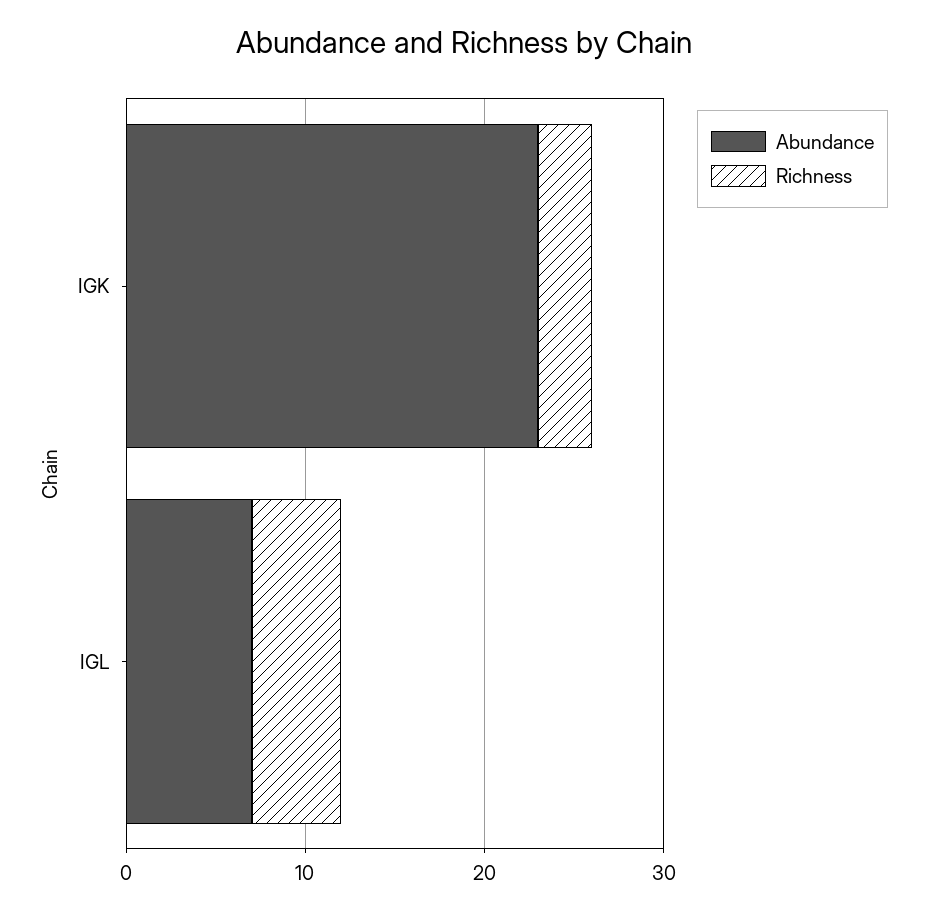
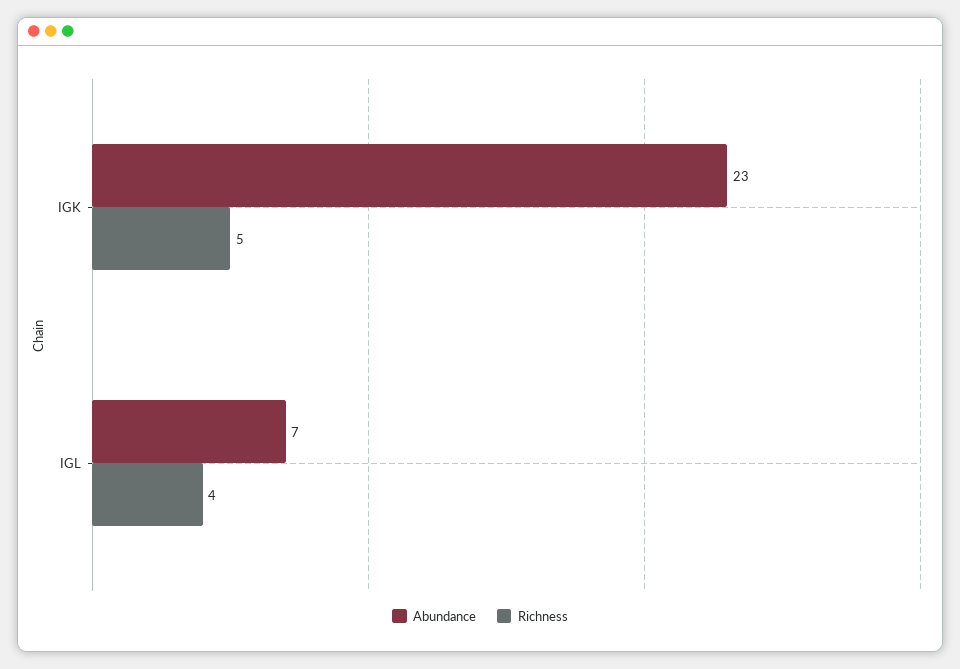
Richness, IGK: 3 -> 5
Richness, IGL: 5 -> 4

